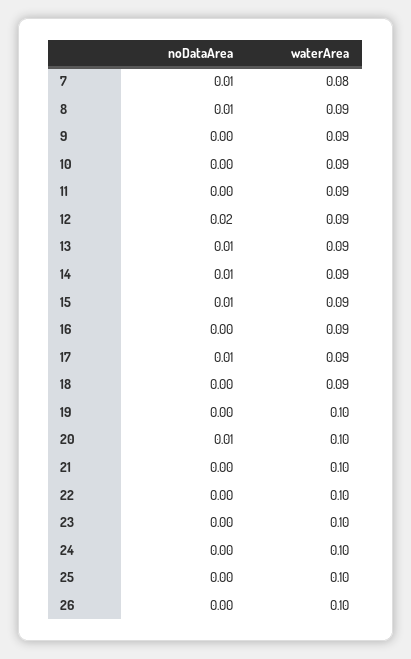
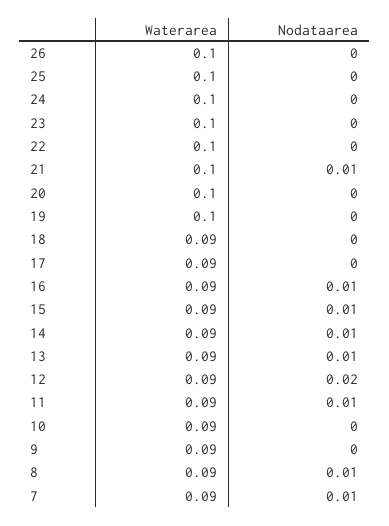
waterArea, 7: 0.08 -> 0.09
noDataArea, 11: 0 -> 0.01
noDataArea, 16: 0 -> 0.01
noDataArea, 17: 0.01 -> 0
noDataArea, 20: 0.01 -> 0
noDataArea, 21: 0 -> 0.01

